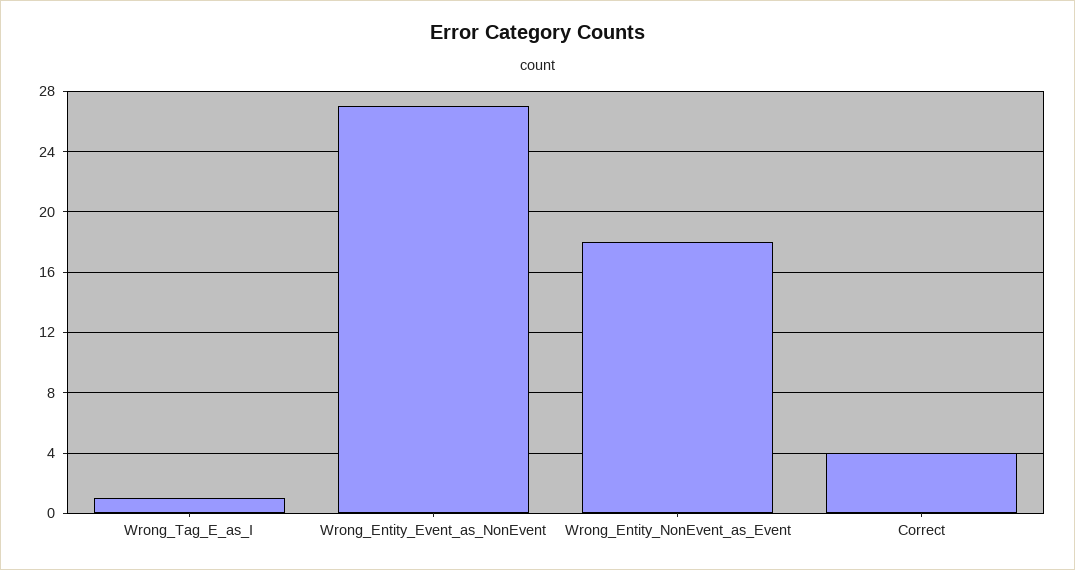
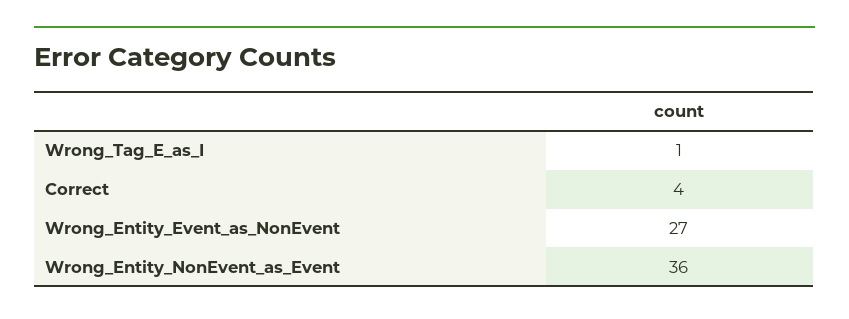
Wrong_Entity_NonEvent_as_Event: 18 -> 36

